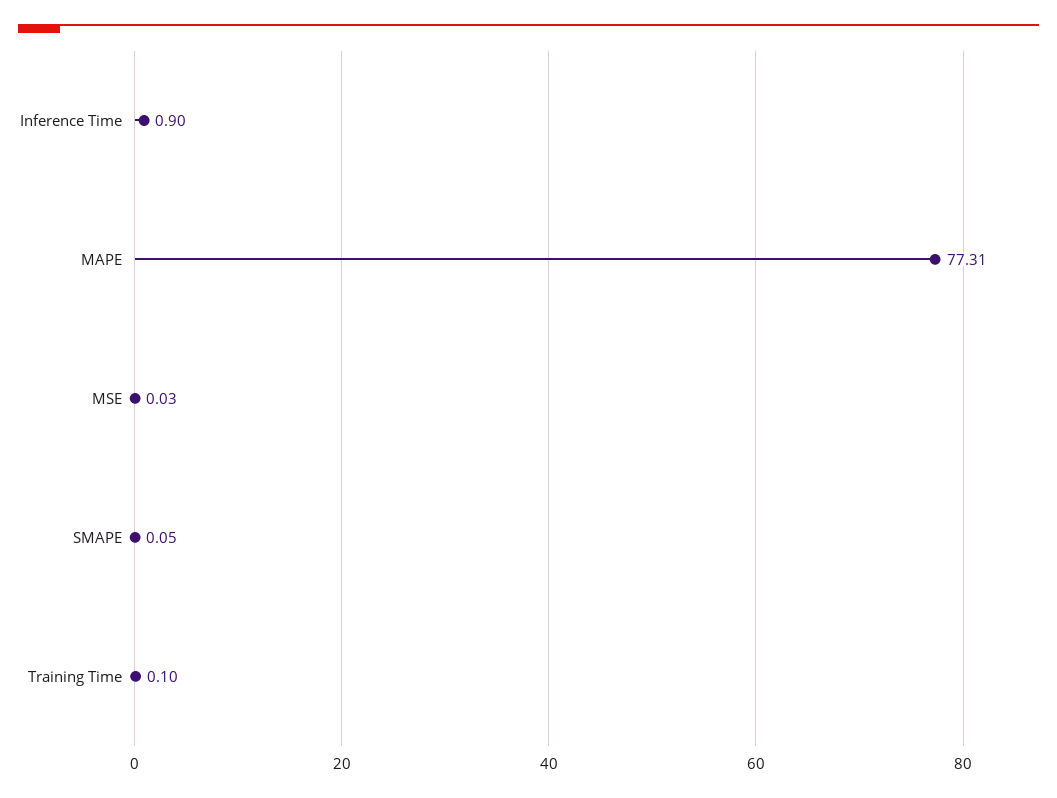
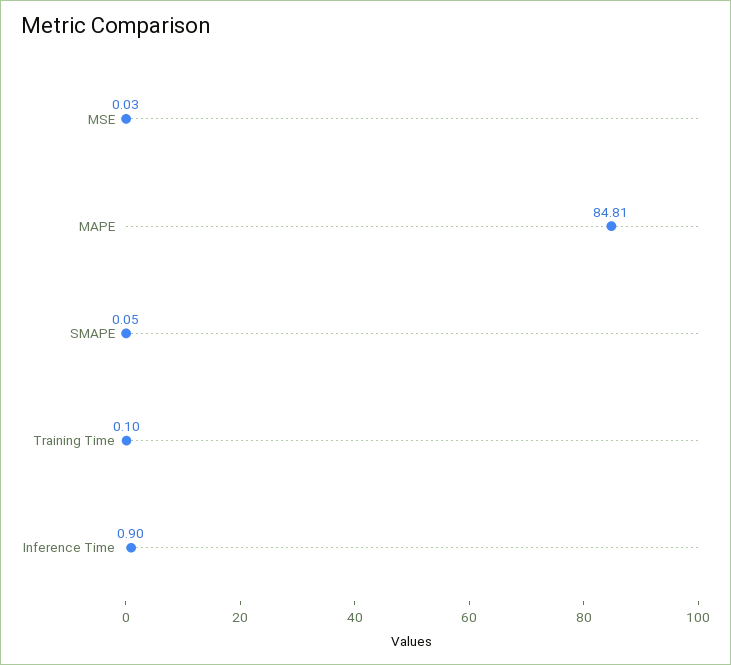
MAPE: 77.31 -> 84.81

